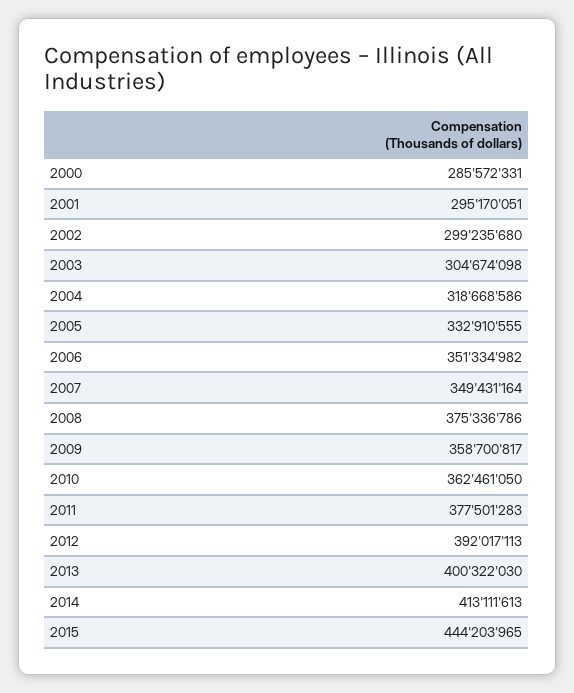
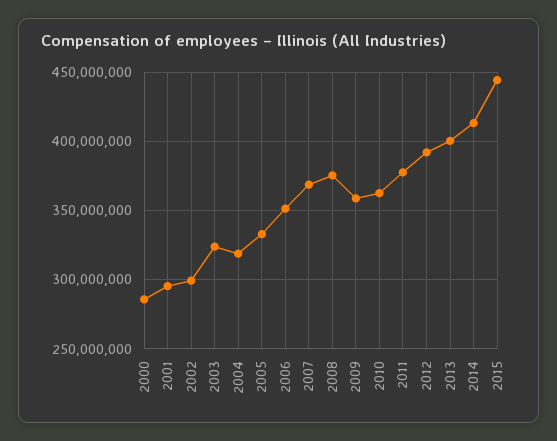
2003: 304674098 -> 325000000
2007: 349431164 -> 370000000

